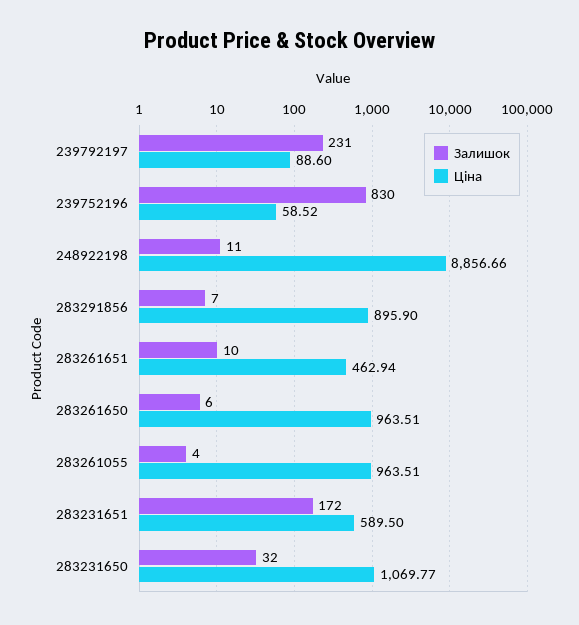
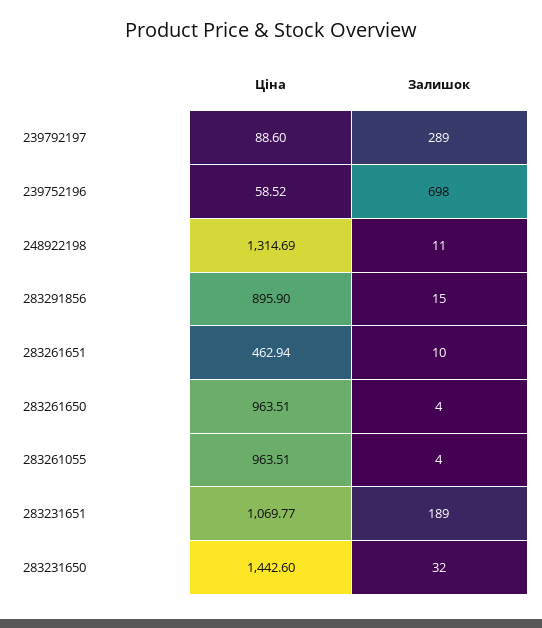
Залишок, 239792197: 231 -> 289
Залишок, 239752196: 830 -> 698
Ціна, 248922198: 8856.66 -> 1314.69
Залишок, 283291856: 7 -> 15
Залишок, 283261650: 6 -> 4
Залишок, 283231651: 172 -> 189
Ціна, 283231651: 589.5 -> 1069.77
Ціна, 283231650: 1069.77 -> 1442.6

